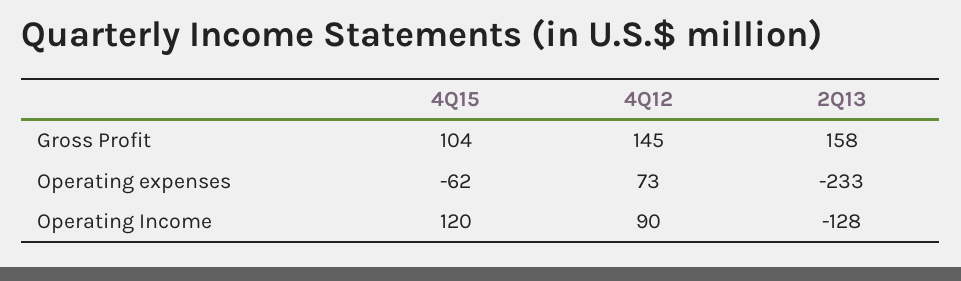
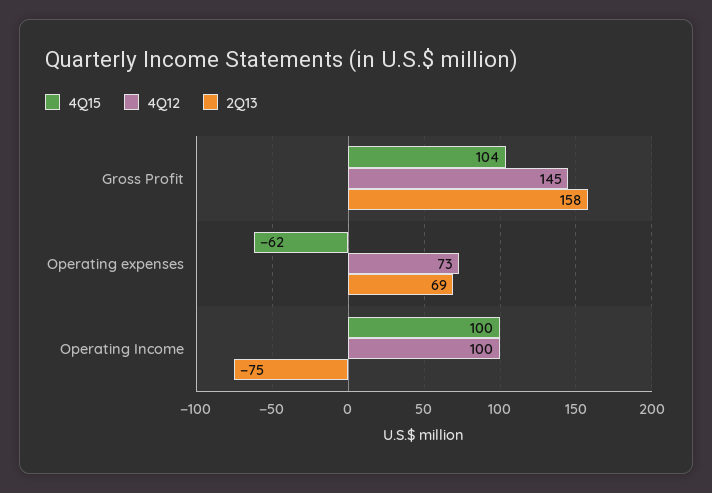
2Q13, Operating expenses: -233 -> 69
4Q15, Operating Income: 120 -> 100
4Q12, Operating Income: 90 -> 100
2Q13, Operating Income: -128 -> -75

